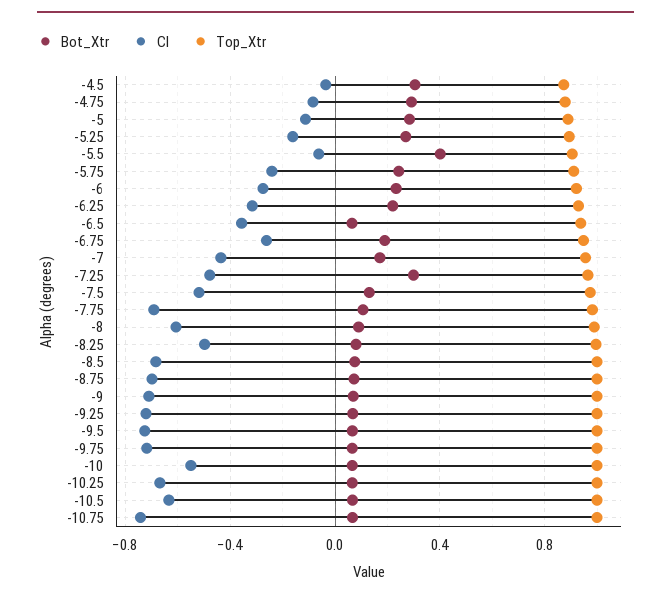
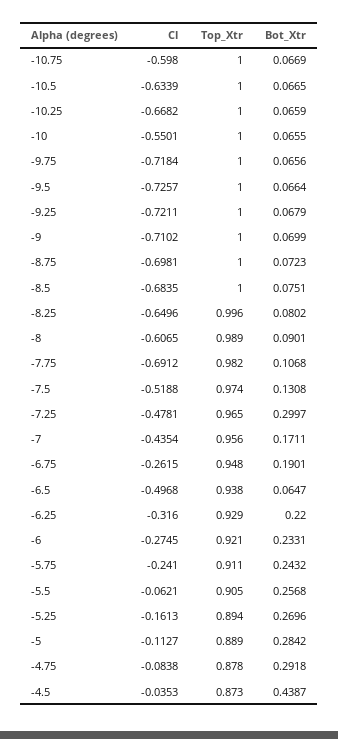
Bot_Xtr, -4.5: 0.3 -> 0.4387
Bot_Xtr, -5.5: 0.4 -> 0.2568
Cl, -6.5: -0.35 -> -0.4968
Cl, -8.25: -0.5 -> -0.6496
Cl, -10.75: -0.75 -> -0.598

